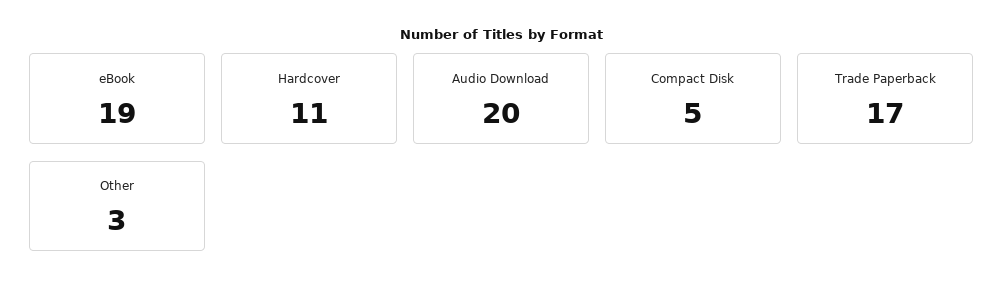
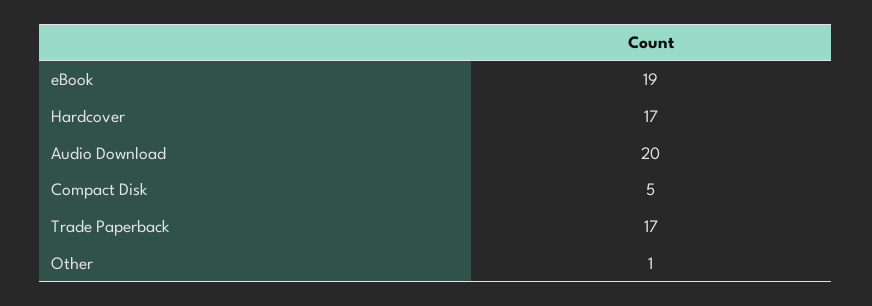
Hardcover: 11 -> 17
Other: 3 -> 1

